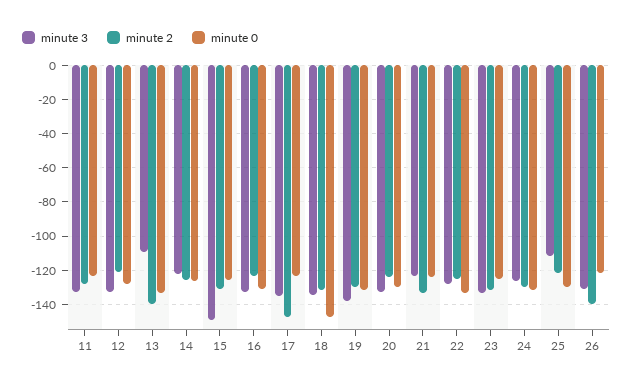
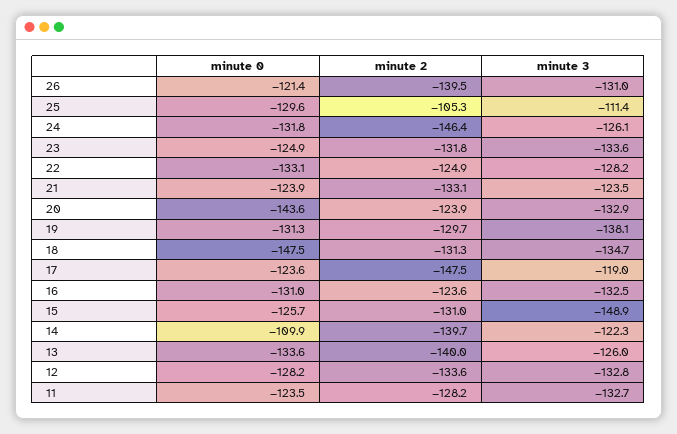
minute 2, 12: -120 -> -133.6
minute 3, 13: -110 -> -126
minute 2, 14: -125 -> -139.7
minute 0, 14: -125 -> -109.9
minute 3, 17: -135 -> -119
minute 0, 20: -130 -> -143.6
minute 2, 24: -130 -> -146.4
minute 2, 25: -120 -> -105.3

